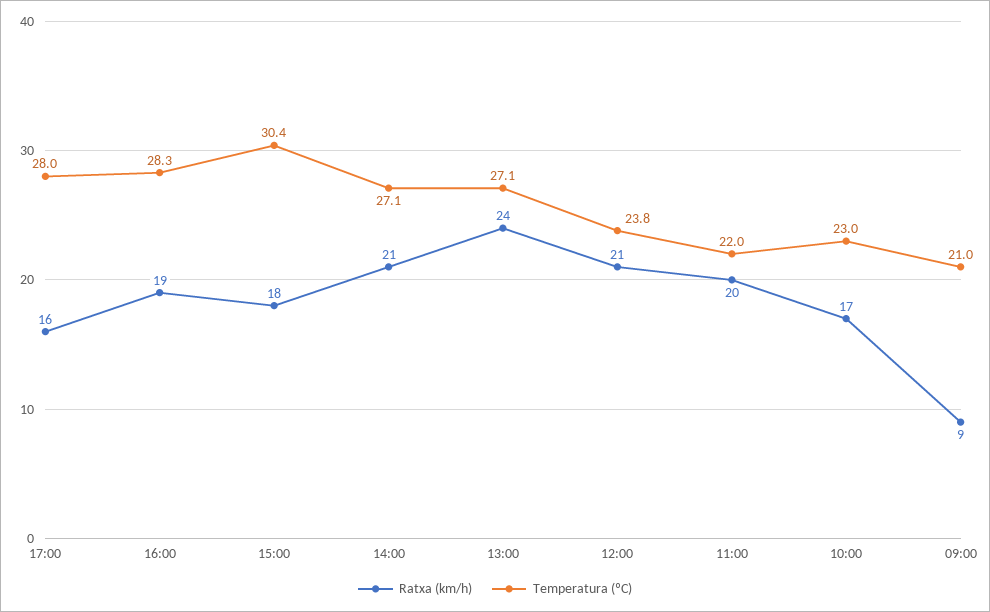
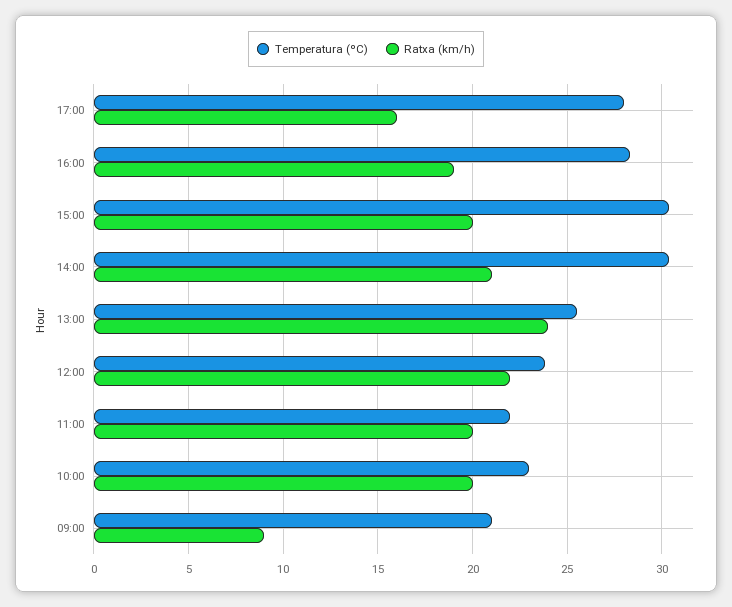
Ratxa (km/h), 15:00: 18 -> 20
Temperatura (ºC), 14:00: 27.1 -> 30.5
Temperatura (ºC), 13:00: 27.1 -> 25.5
Ratxa (km/h), 12:00: 21 -> 22
Ratxa (km/h), 10:00: 17 -> 20

